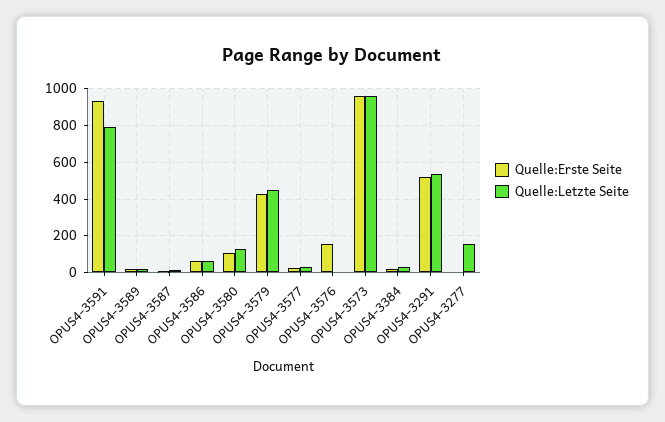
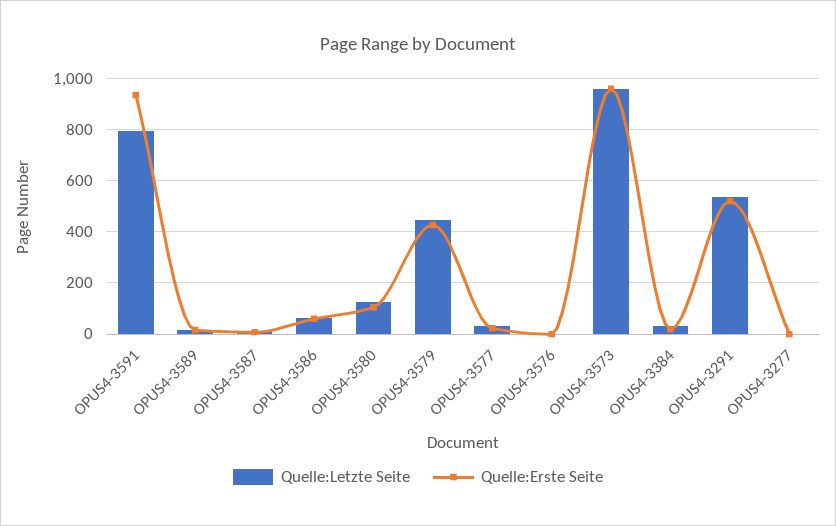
Quelle:Erste Seite, OPUS4-3576: 150 -> 0
Quelle:Letzte Seite, OPUS4-3277: 150 -> 0

